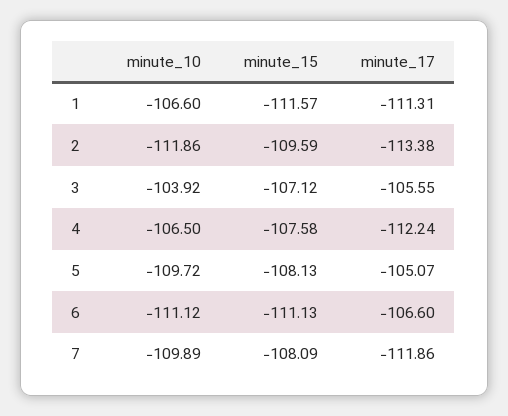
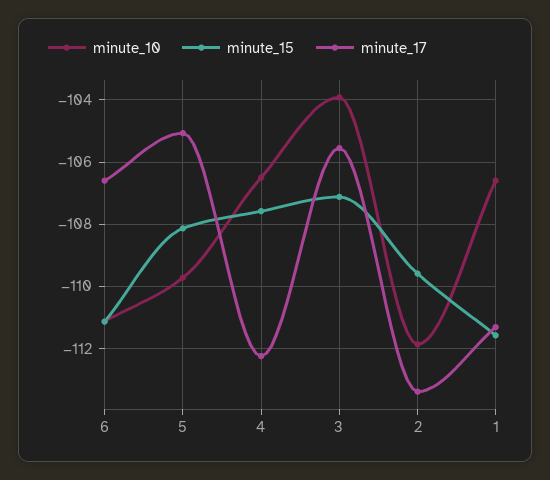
minute_10, 7: -109.89 -> none
minute_15, 7: -108.09 -> none
minute_17, 7: -111.86 -> none

